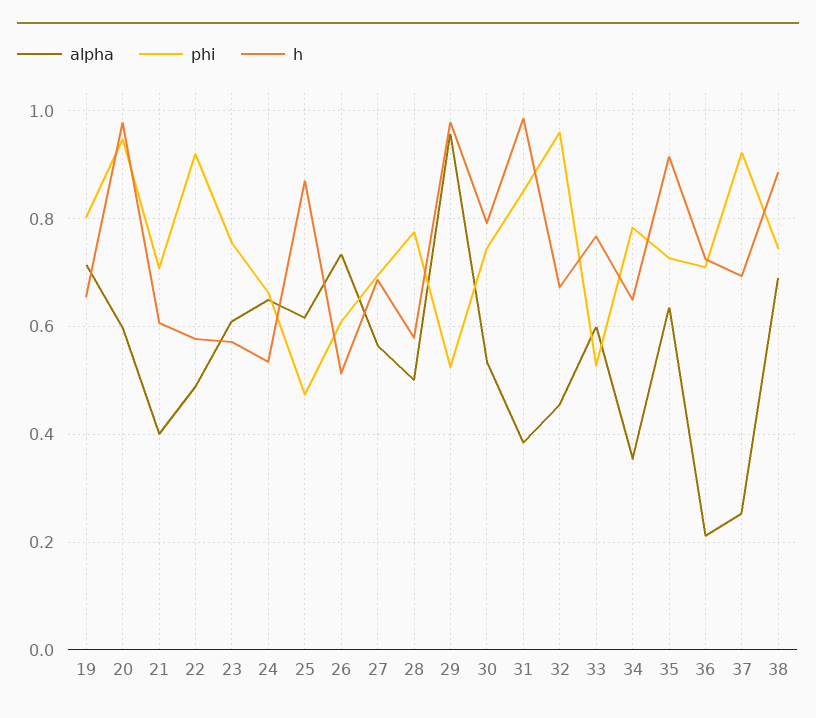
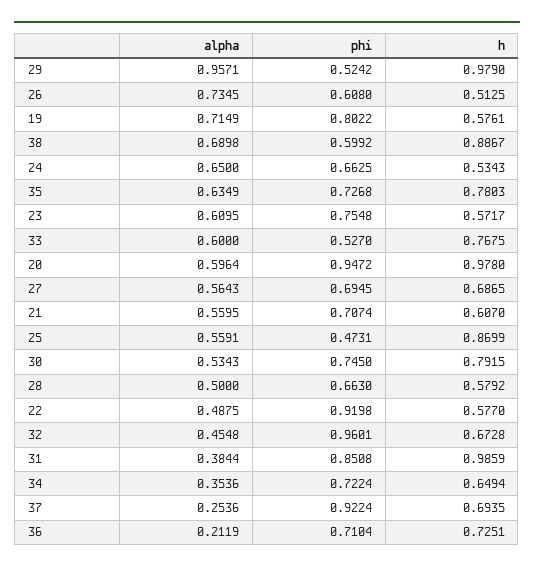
h, 19: 0.66 -> 0.5761
alpha, 21: 0.4 -> 0.5595
alpha, 25: 0.62 -> 0.5591
phi, 28: 0.78 -> 0.663
phi, 34: 0.78 -> 0.7224
h, 35: 0.92 -> 0.7803
phi, 38: 0.74 -> 0.5992

